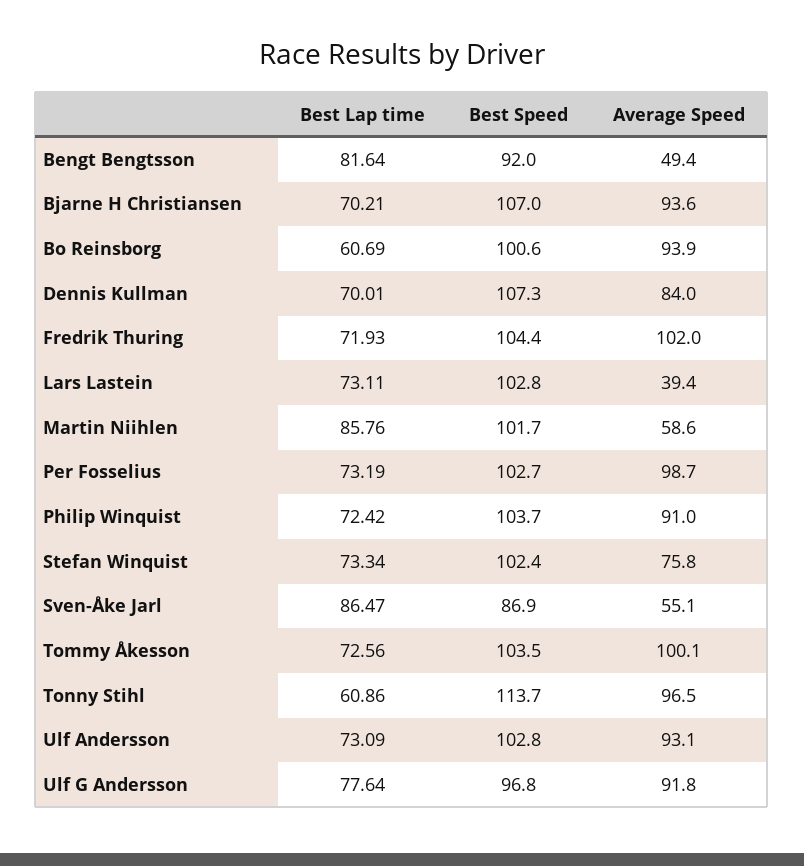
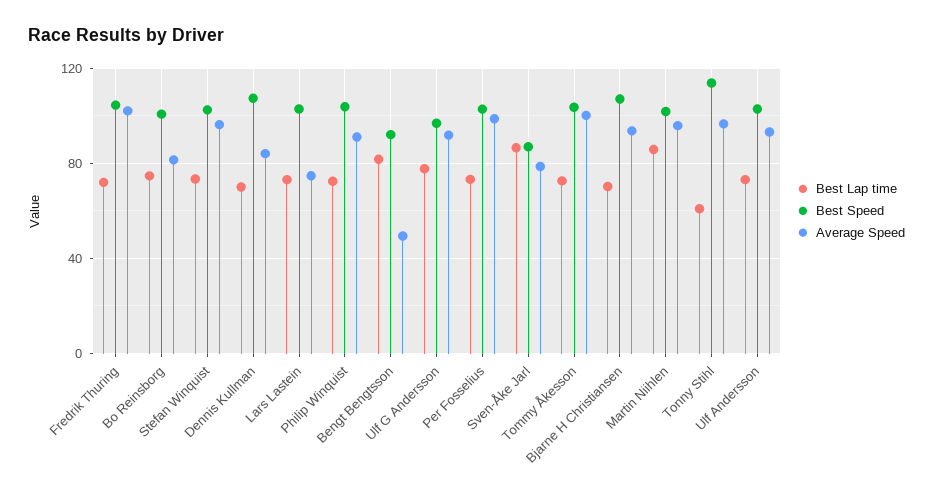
Best Lap time, Bo Reinsborg: 60.69 -> 75
Average Speed, Bo Reinsborg: 93.9 -> 80
Average Speed, Lars Lastein: 39.4 -> 75
Average Speed, Martin Niihlen: 58.6 -> 95
Average Speed, Stefan Winquist: 75.8 -> 95
Average Speed, Sven-Åke Jarl: 55.1 -> 80

